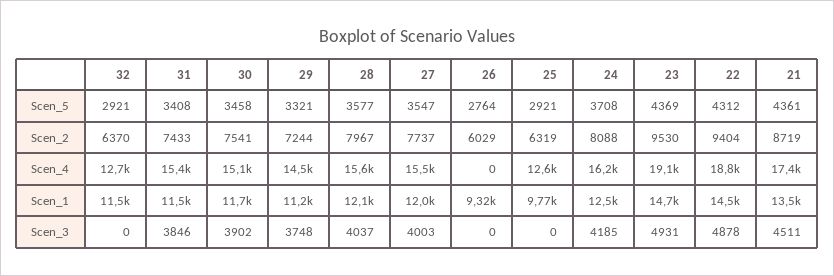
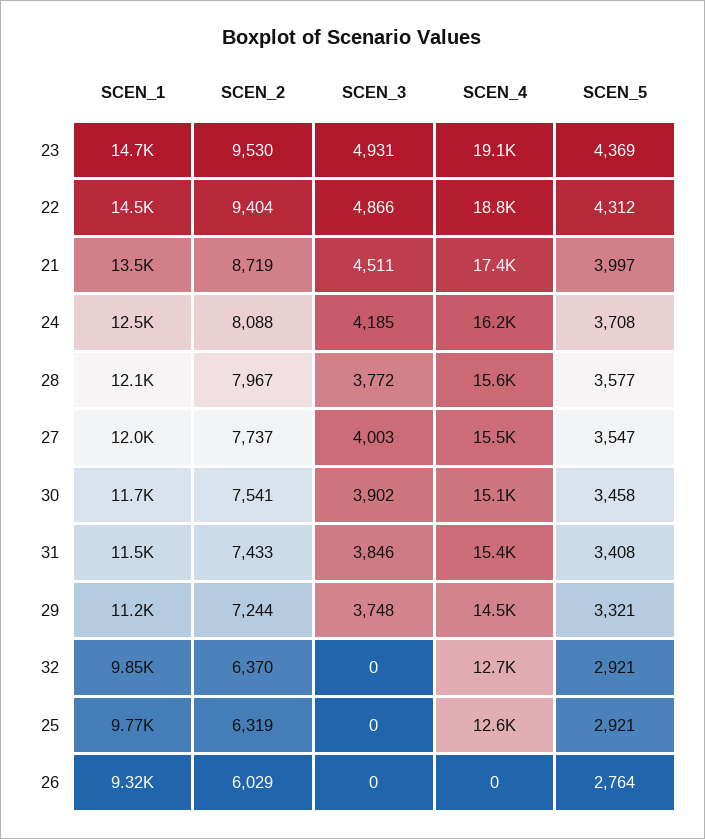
21, Scen_5: 4361 -> 3997
32, Scen_1: 11500 -> 9850
28, Scen_3: 4037 -> 3772
22, Scen_3: 4878 -> 4866

